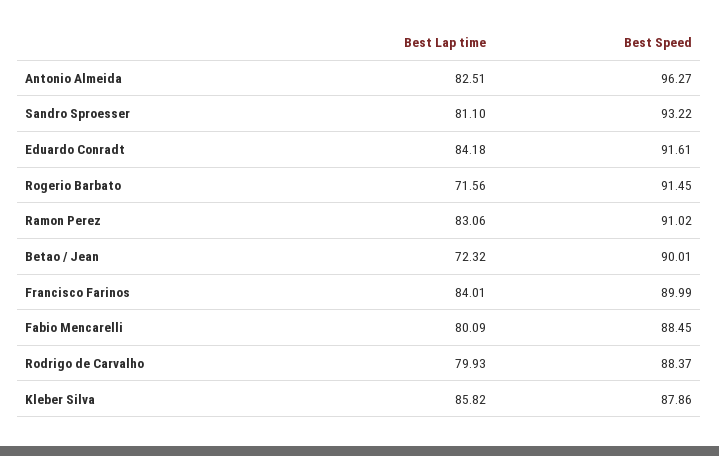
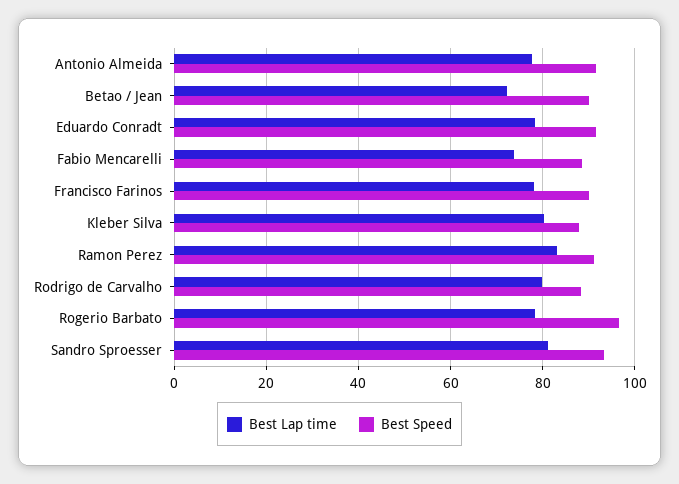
Best Lap time, Antonio Almeida: 82.51 -> 78
Best Speed, Antonio Almeida: 96.27 -> 92
Best Lap time, Eduardo Conradt: 84.18 -> 78
Best Lap time, Rogerio Barbato: 71.56 -> 78
Best Speed, Rogerio Barbato: 91.45 -> 96
Best Lap time, Francisco Farinos: 84.01 -> 78
Best Lap time, Fabio Mencarelli: 80.09 -> 74
Best Lap time, Kleber Silva: 85.82 -> 80

